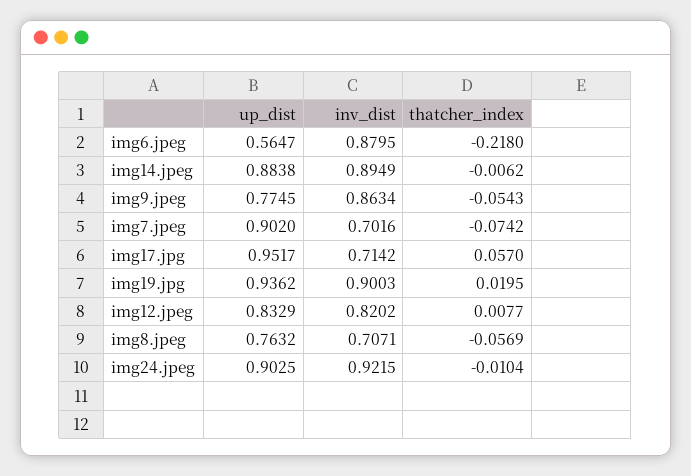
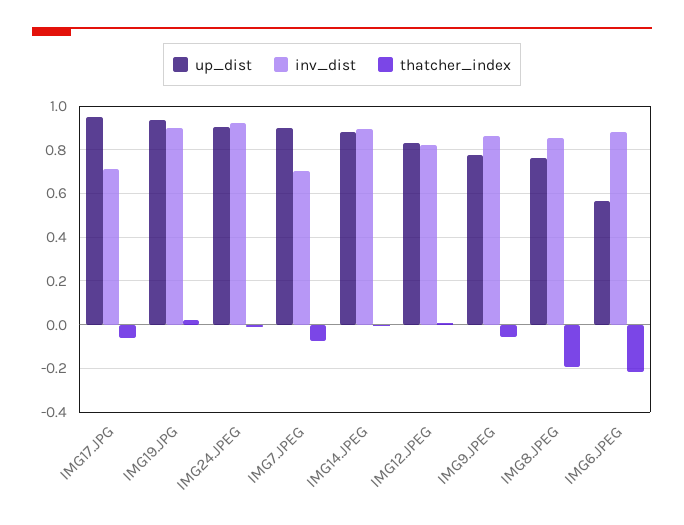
thatcher_index, img17.jpg: 0.057 -> -0.05
inv_dist, img8.jpeg: 0.7071 -> 0.85
thatcher_index, img8.jpeg: -0.0569 -> -0.2

